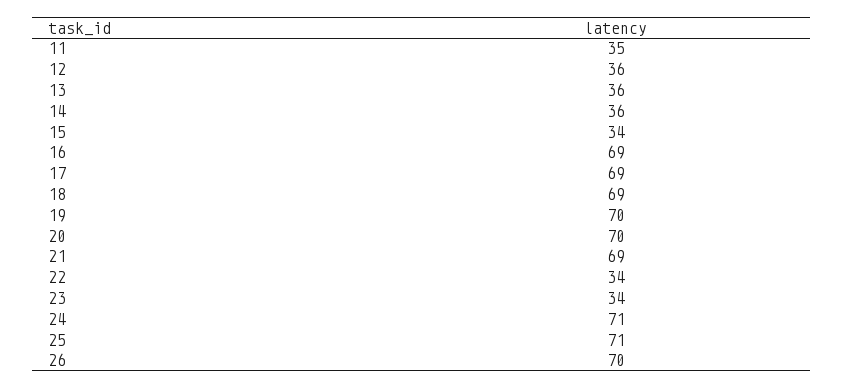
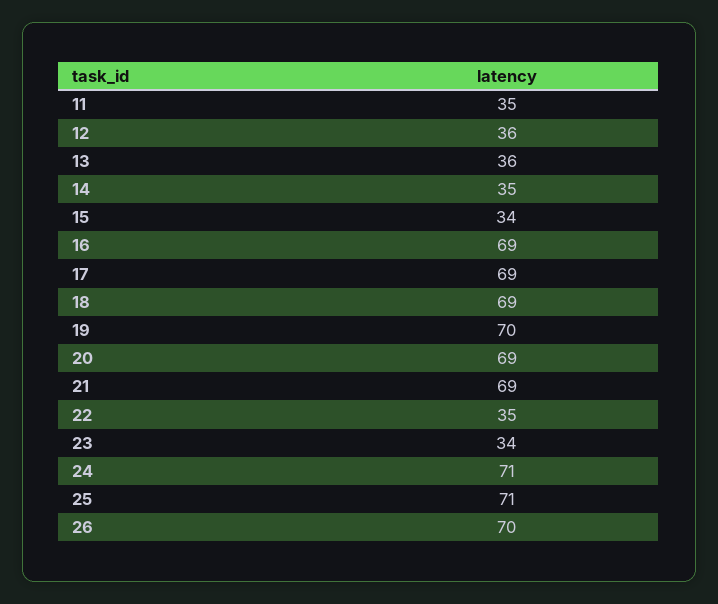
14: 36 -> 35
20: 70 -> 69
22: 34 -> 35

